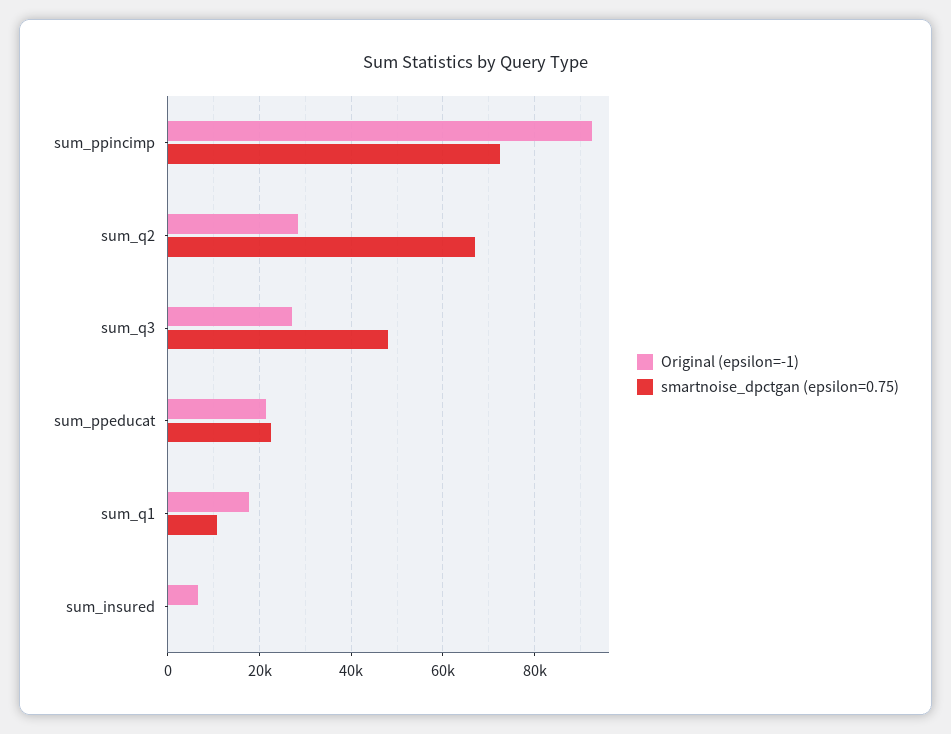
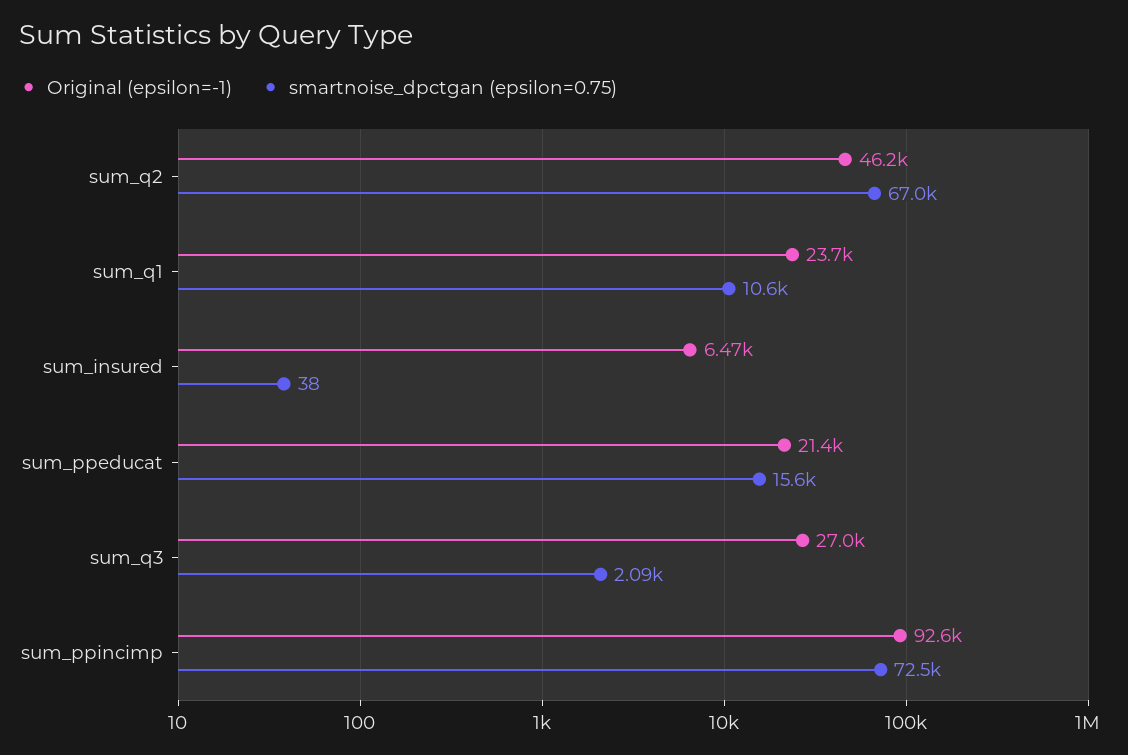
Original (epsilon=-1), sum_q2: 28000 -> 46200
smartnoise_dpctgan (epsilon=0.75), sum_q3: 48000 -> 2090
smartnoise_dpctgan (epsilon=0.75), sum_ppeducat: 22000 -> 15600
Original (epsilon=-1), sum_q1: 18000 -> 23700

